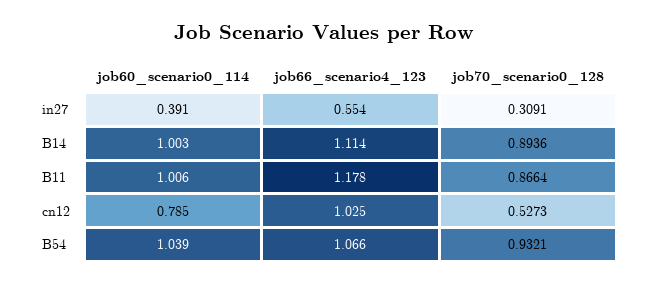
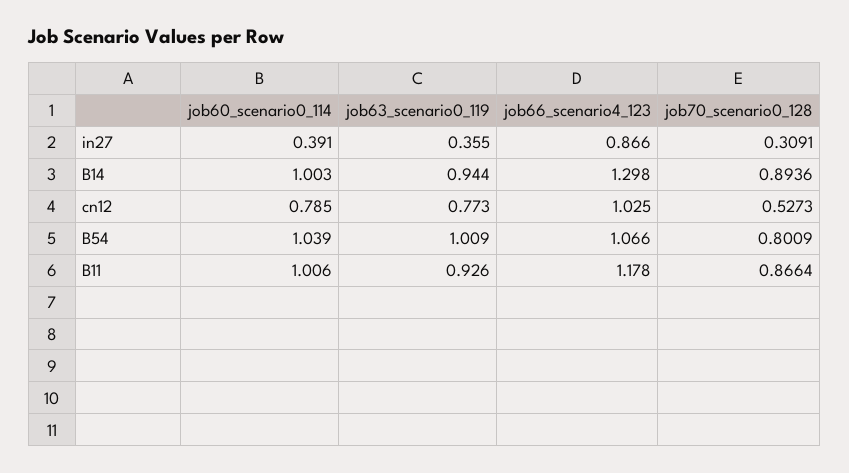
job66_scenario4_123, in27: 0.554 -> 0.866
job66_scenario4_123, B14: 1.114 -> 1.298
job70_scenario0_128, B54: 0.9321 -> 0.8009
job63_scenario0_119, in27: none -> 0.355
job63_scenario0_119, B14: none -> 0.944
job63_scenario0_119, cn12: none -> 0.773
job63_scenario0_119, B54: none -> 1.009
job63_scenario0_119, B11: none -> 0.926

